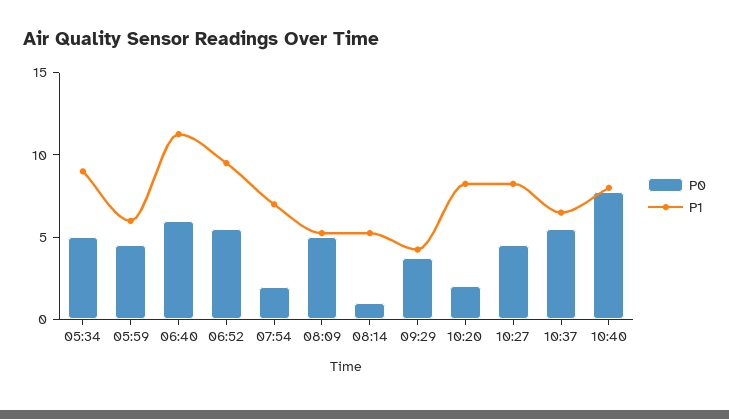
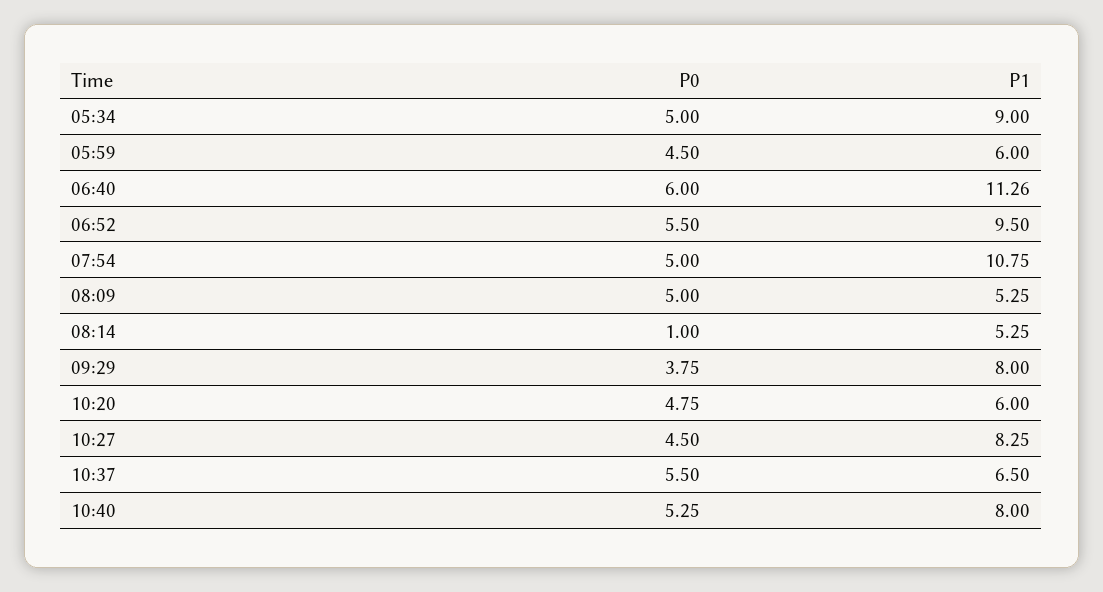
P0, 07:54: 2 -> 5
P1, 07:54: 7 -> 10.75
P1, 09:29: 4 -> 8
P0, 10:20: 2 -> 4.75
P1, 10:20: 8 -> 6
P0, 10:40: 8 -> 5.25

